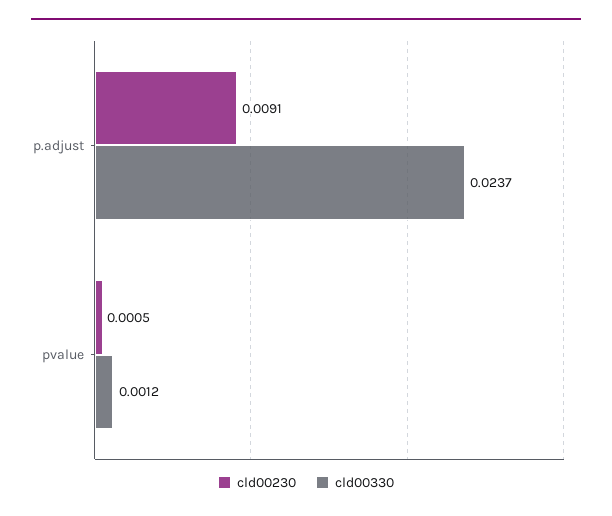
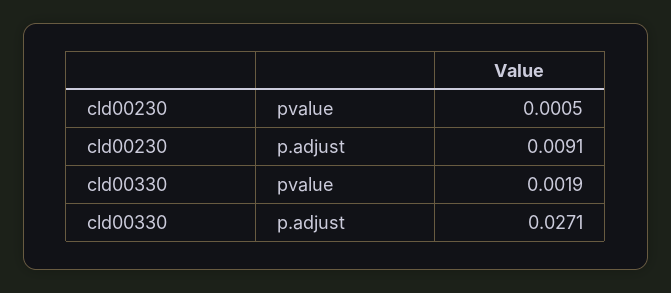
cld00330, p.adjust: 0.0237 -> 0.0271
cld00330, pvalue: 0.0012 -> 0.0019

